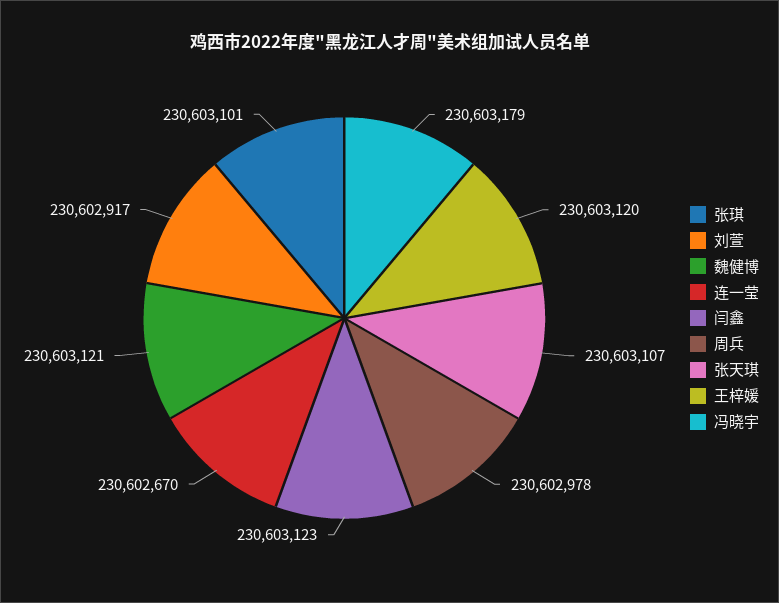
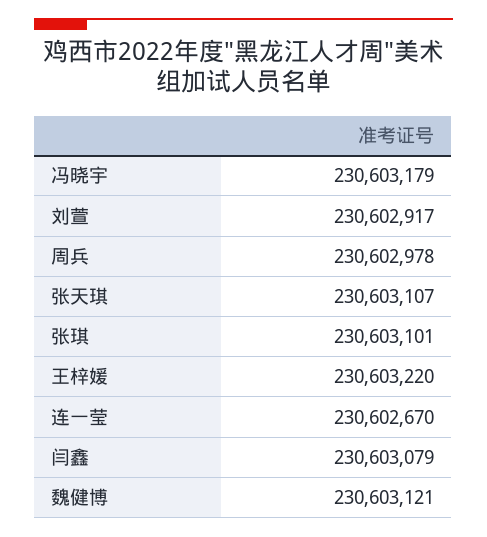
闫鑫: 230603123 -> 230603079
王梓媛: 230603120 -> 230603220

